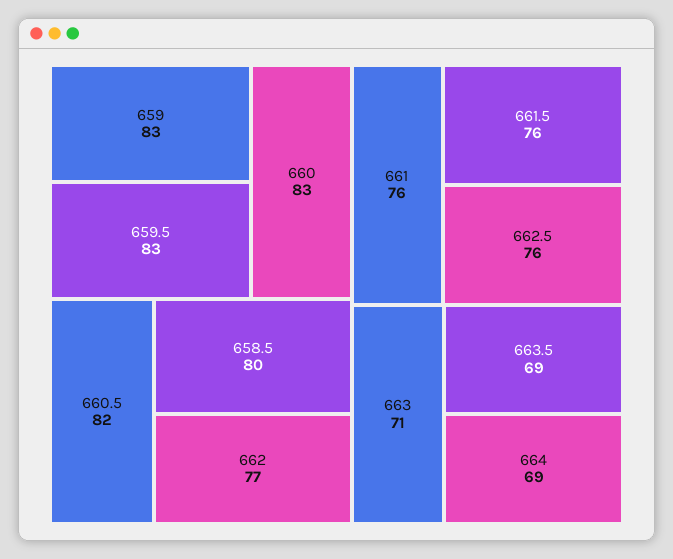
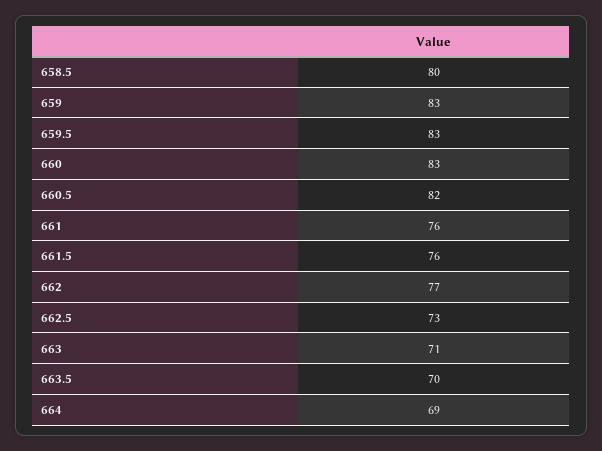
662.5: 76 -> 73
663.5: 69 -> 70

